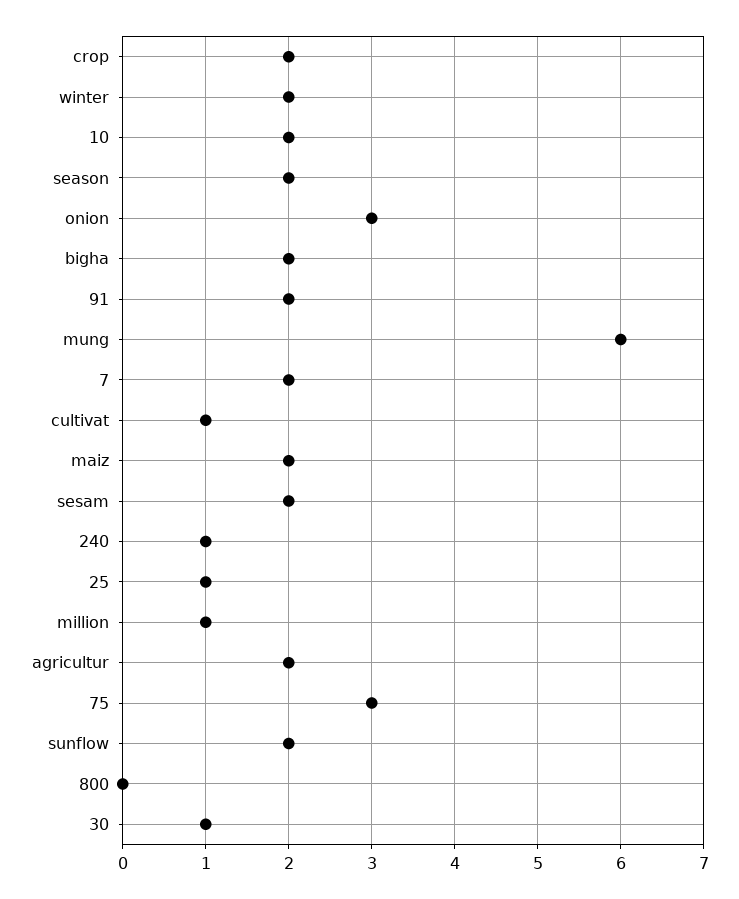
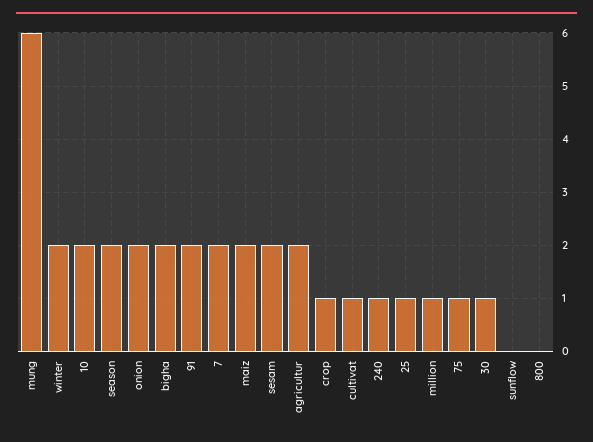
crop: 2 -> 1
onion: 3 -> 2
75: 3 -> 1
sunflow: 2 -> 0

